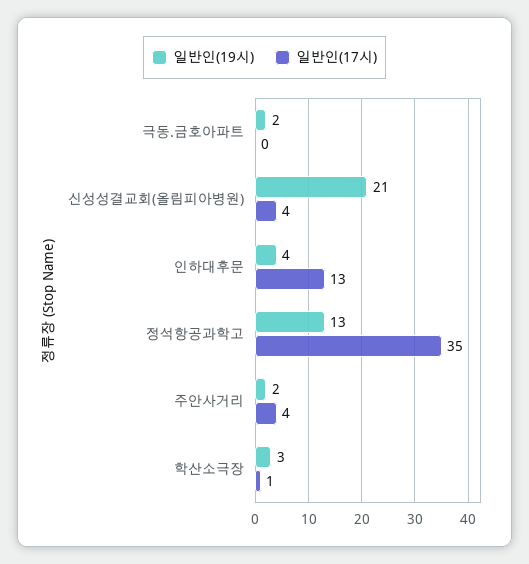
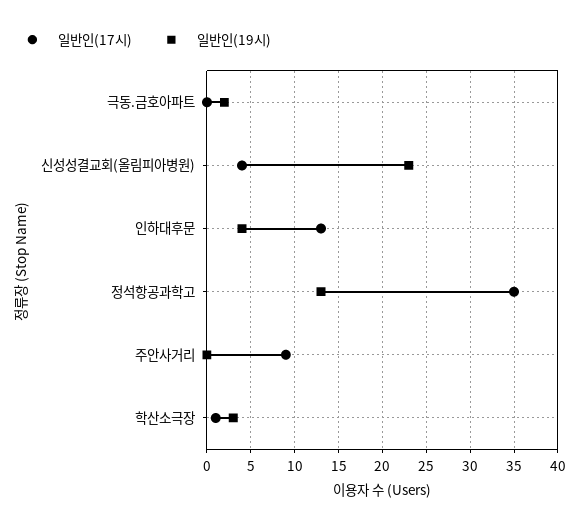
일반인(19시), 신성성결교회(올림피아병원): 21 -> 23
일반인(19시), 주안사거리: 2 -> 0
일반인(17시), 주안사거리: 4 -> 9

